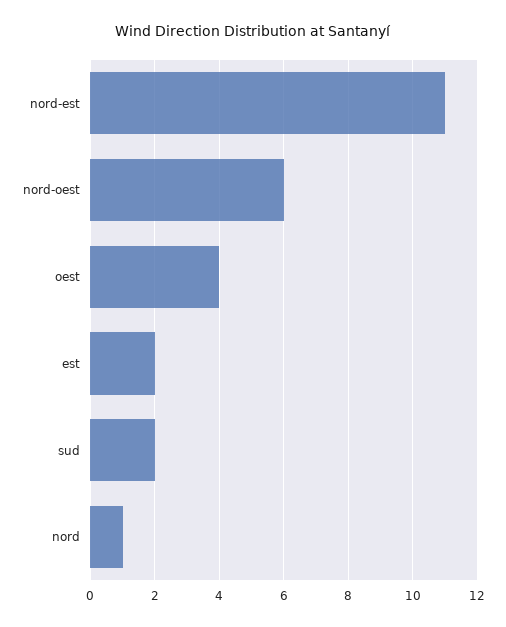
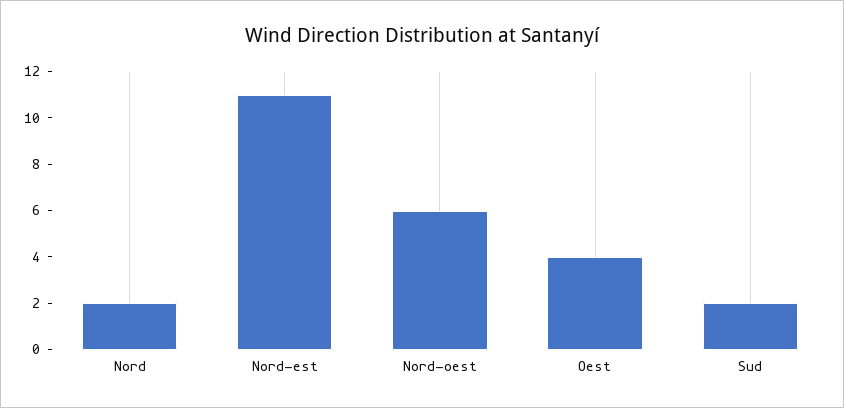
est: 2 -> none
nord: 1 -> 2

